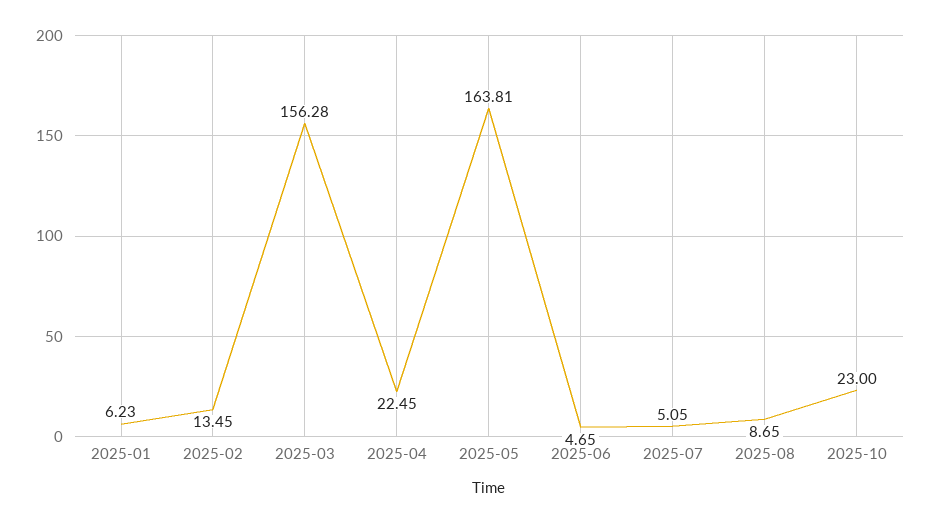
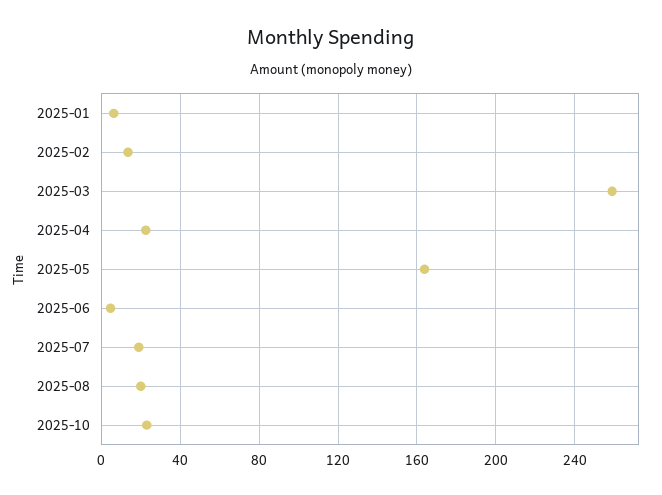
2025-03: 156.28 -> 260
2025-07: 5.05 -> 20
2025-08: 8.65 -> 20

